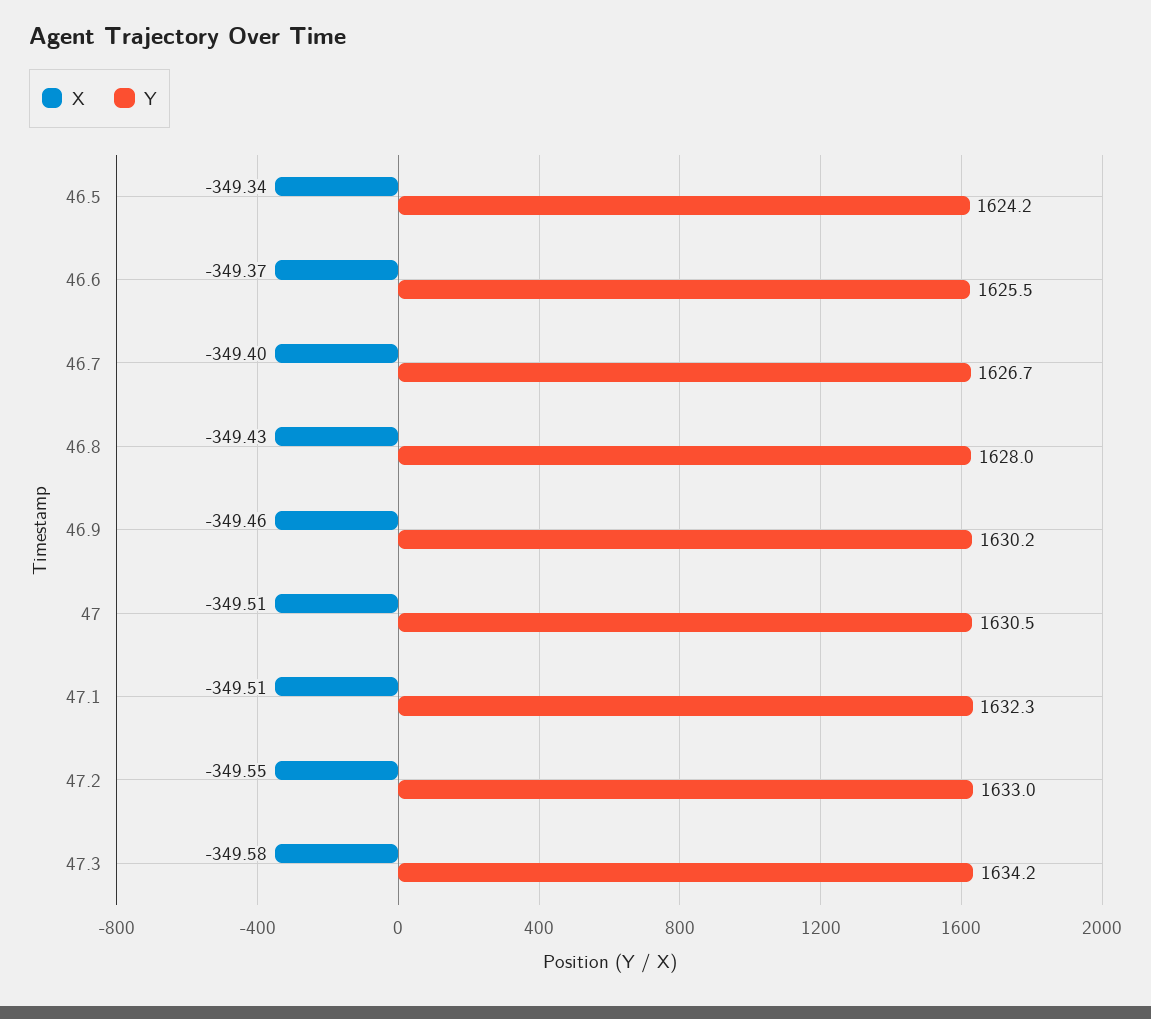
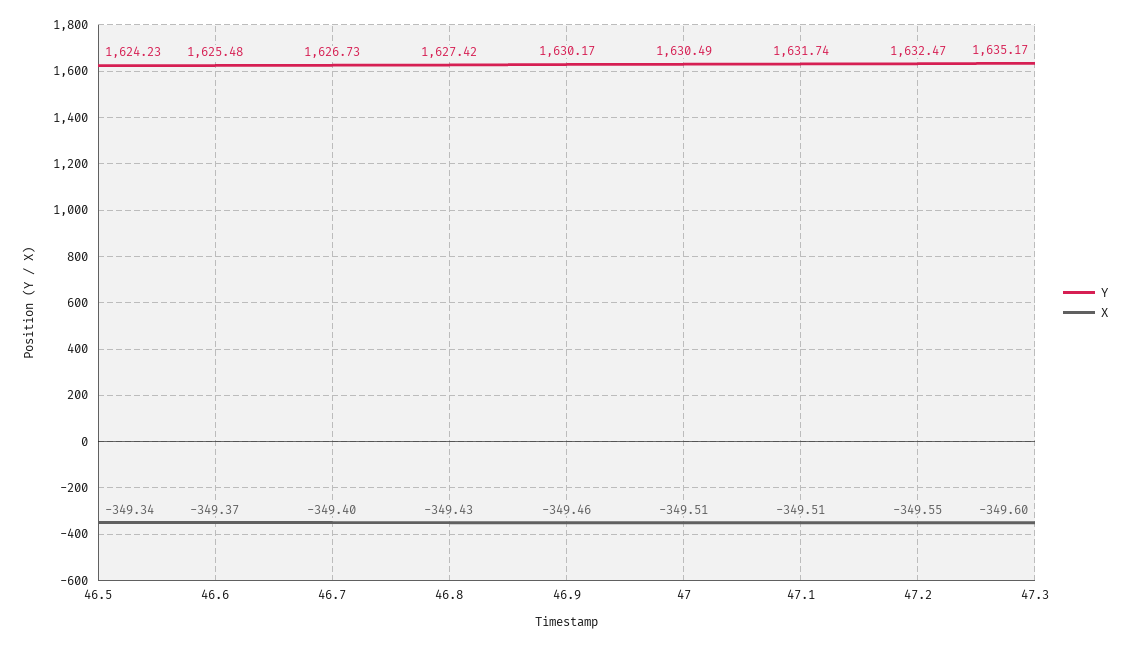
Y, 46.8: 1628 -> 1627.42
Y, 47.1: 1632.3 -> 1631.74
Y, 47.2: 1633 -> 1632.47
X, 47.3: -349.58 -> -349.6
Y, 47.3: 1634.2 -> 1635.17

